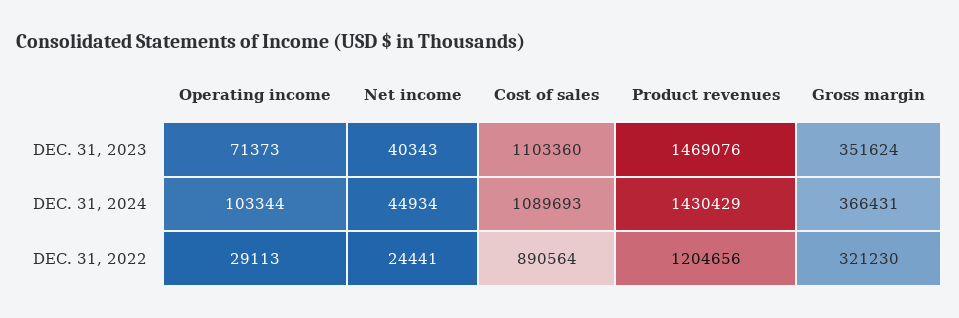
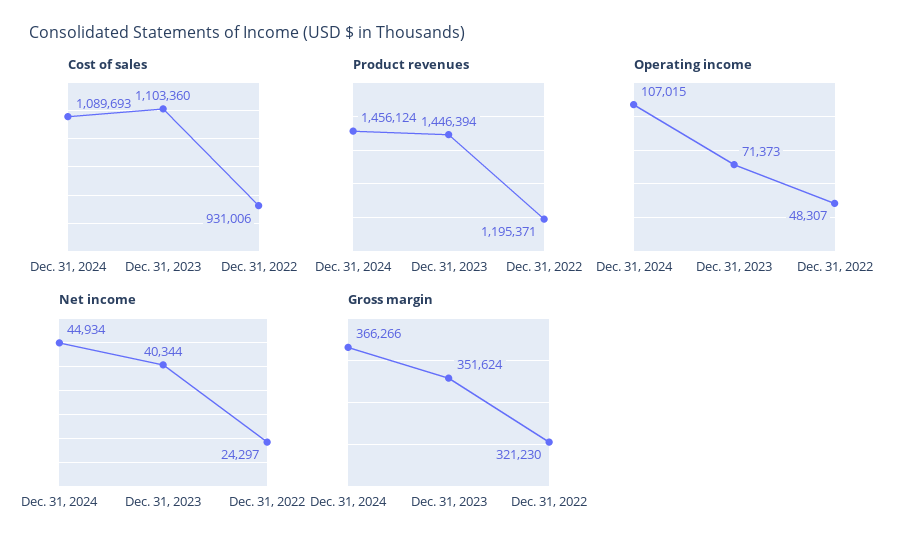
Net income, DEC. 31, 2023: 40343 -> 40344
Product revenues, DEC. 31, 2023: 1469076 -> 1446394
Operating income, DEC. 31, 2024: 103344 -> 107015
Product revenues, DEC. 31, 2024: 1430429 -> 1456124
Gross margin, DEC. 31, 2024: 366431 -> 366266
Operating income, DEC. 31, 2022: 29113 -> 48307
Net income, DEC. 31, 2022: 24441 -> 24297
Cost of sales, DEC. 31, 2022: 890564 -> 931006
Product revenues, DEC. 31, 2022: 1204656 -> 1195371

